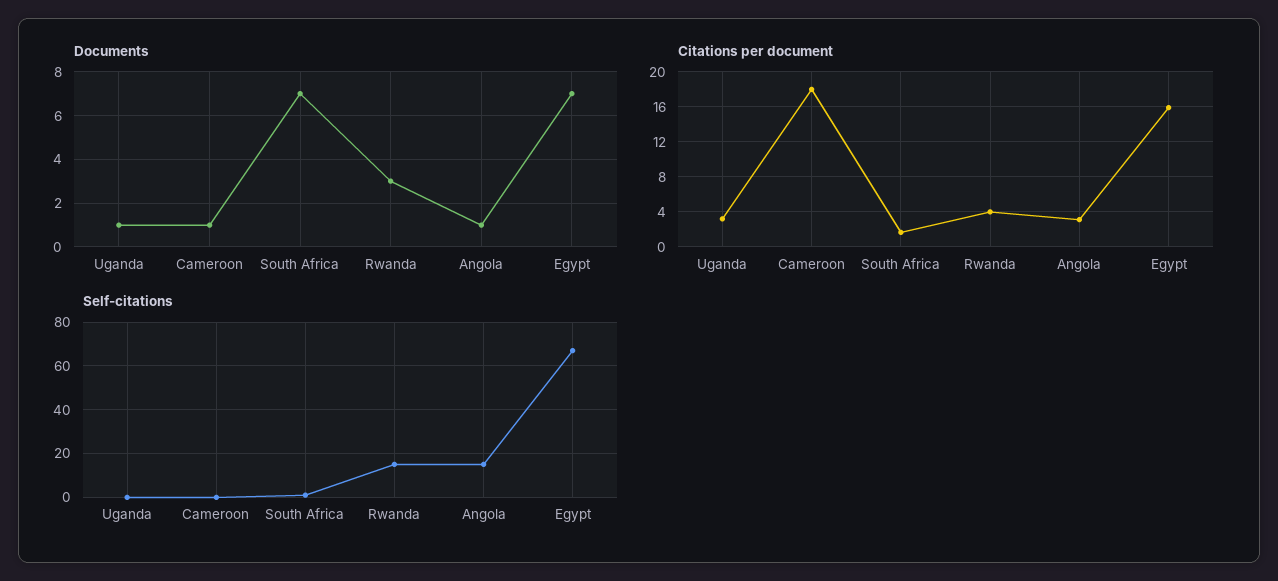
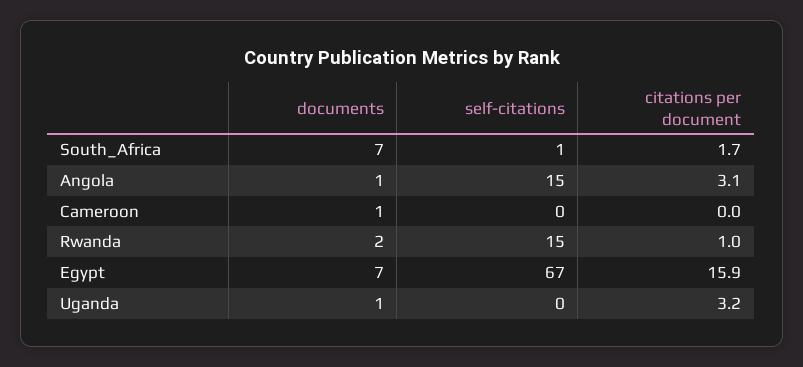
Documents, Rwanda: 3 -> 2
Citations per document, Cameroon: 18 -> 0
Citations per document, Rwanda: 4 -> 1

